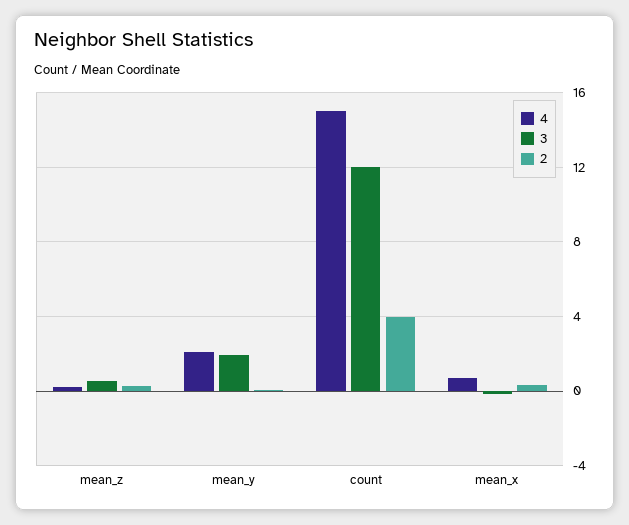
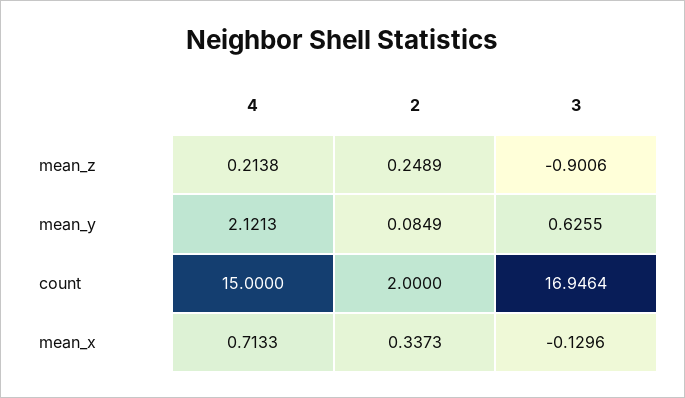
3, mean_z: 0.5 -> -0.9006
3, mean_y: 2 -> 0.6255
3, count: 12 -> 16.9464
2, count: 4 -> 2

